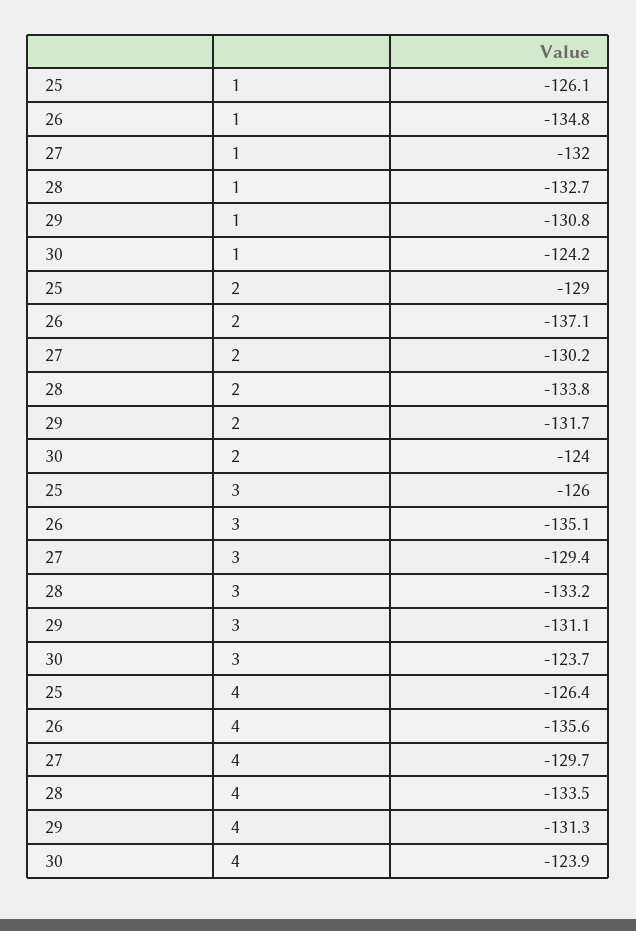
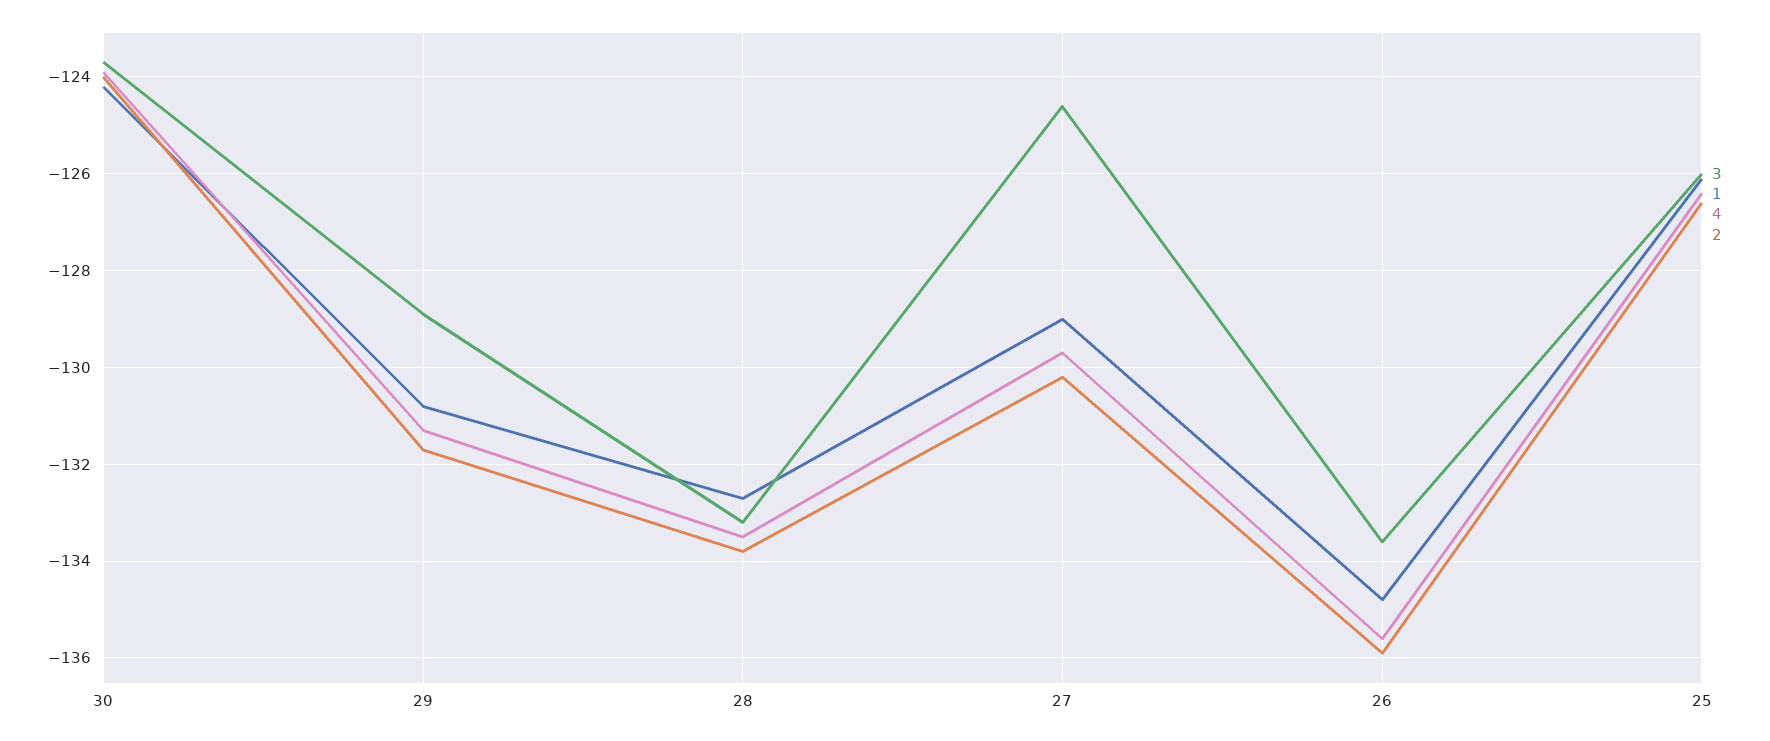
1, 27: -132 -> -129
2, 25: -129 -> -126.5
2, 26: -137.1 -> -136
3, 26: -135.1 -> -133.5
3, 27: -129.4 -> -124.5
3, 29: -131.1 -> -129

